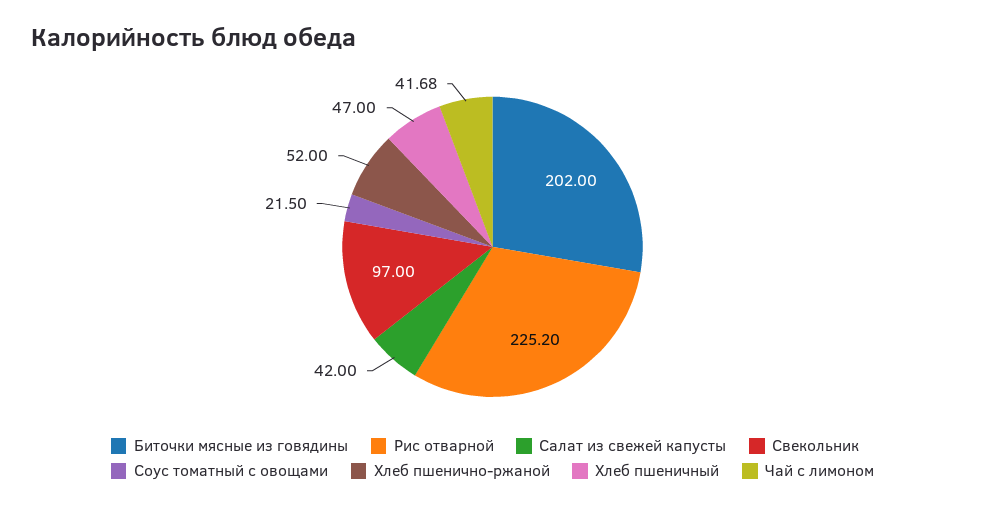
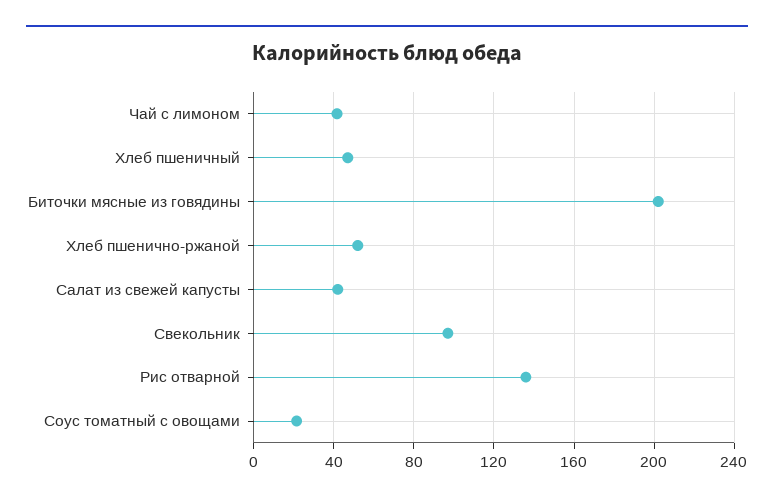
Рис отварной: 225.2 -> 135

